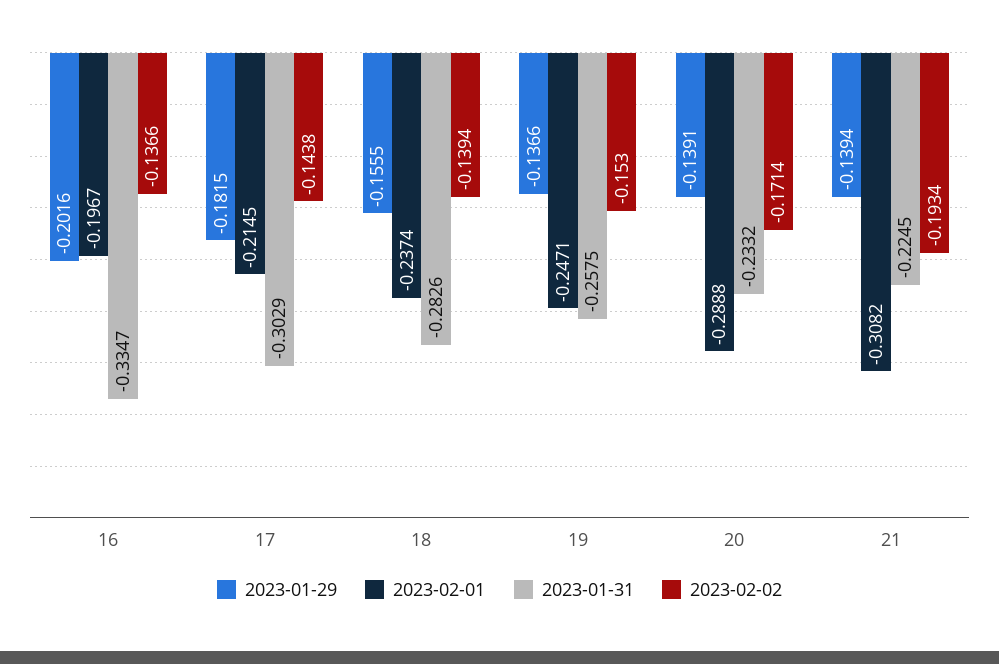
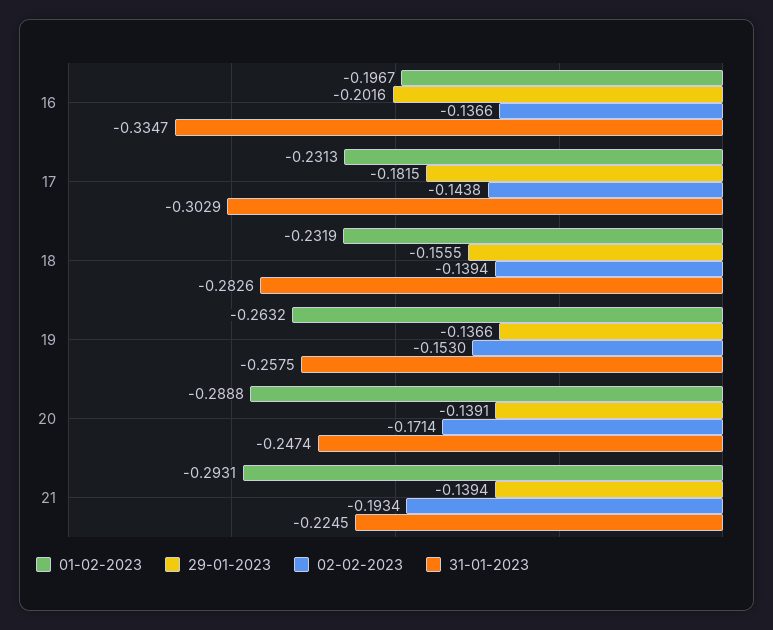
2023-02-01, 17: -0.2145 -> -0.2313
2023-02-01, 18: -0.2374 -> -0.2319
2023-02-01, 19: -0.2471 -> -0.2632
2023-01-31, 20: -0.2332 -> -0.2474
2023-02-01, 21: -0.3082 -> -0.2931

